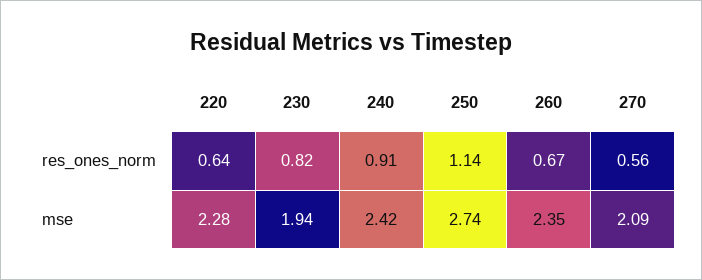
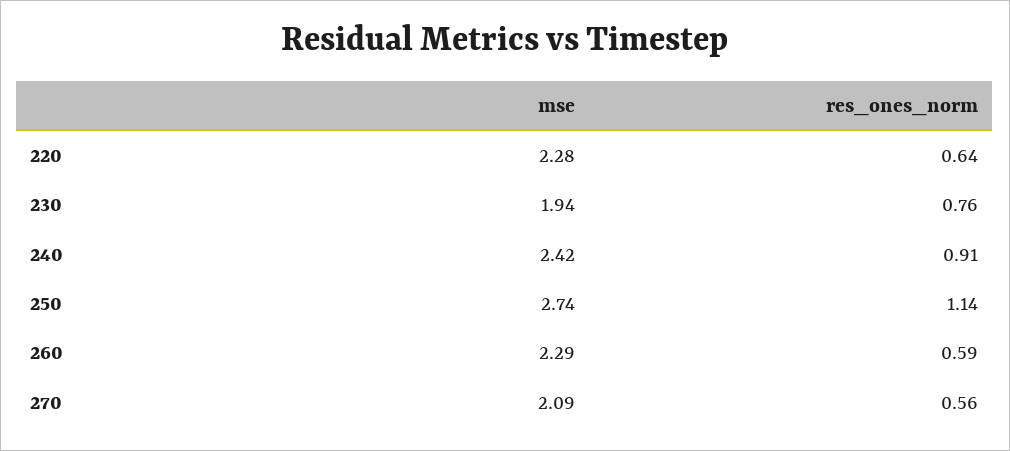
230, res_ones_norm: 0.82 -> 0.76
260, res_ones_norm: 0.67 -> 0.59
260, mse: 2.35 -> 2.29

